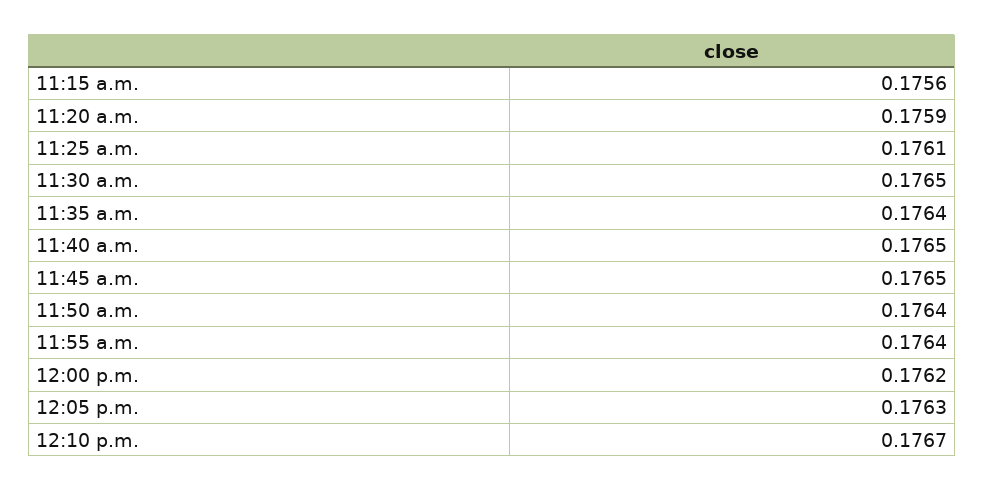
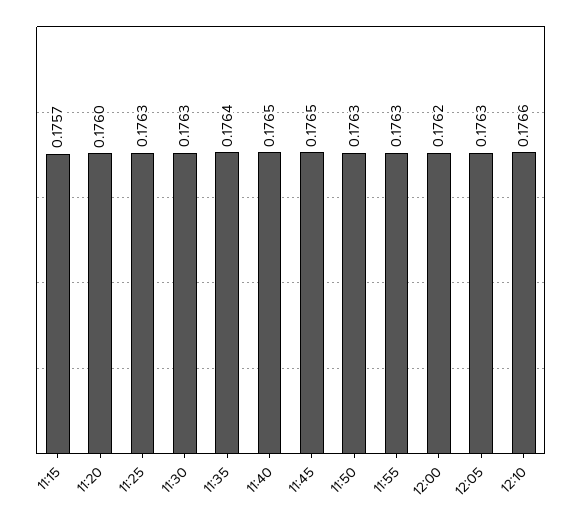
11:15 a.m.: 0.1756 -> 0.1757
11:20 a.m.: 0.1759 -> 0.176
11:25 a.m.: 0.1761 -> 0.1763
11:30 a.m.: 0.1765 -> 0.1763
11:50 a.m.: 0.1764 -> 0.1763
11:55 a.m.: 0.1764 -> 0.1763
12:10 p.m.: 0.1767 -> 0.1766

